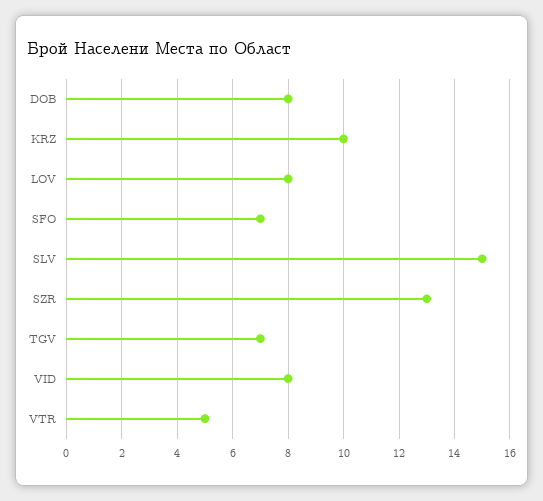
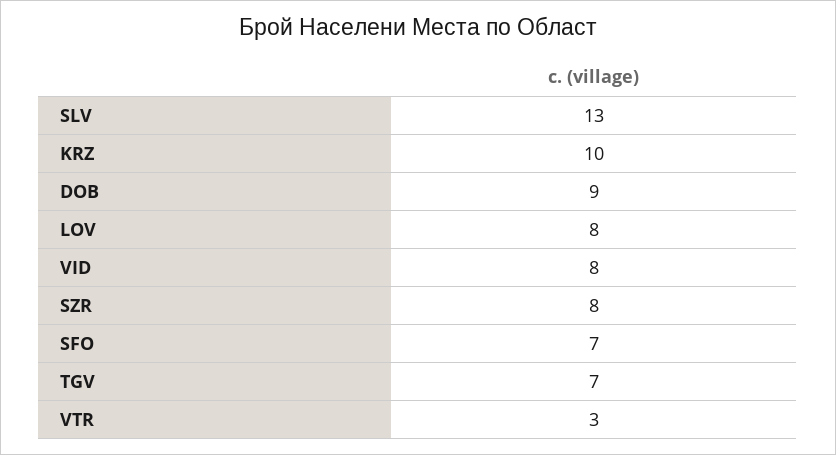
DOB: 8 -> 9
SLV: 15 -> 13
SZR: 13 -> 8
VTR: 5 -> 3

